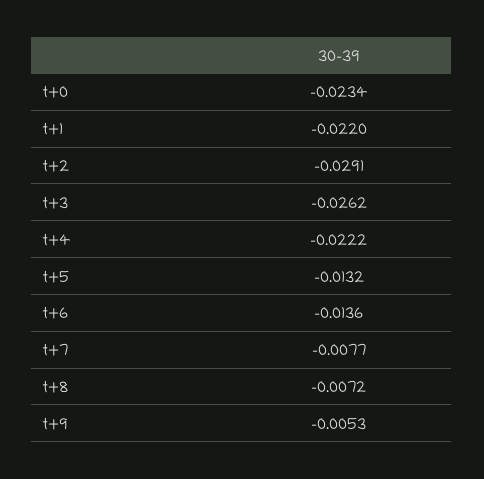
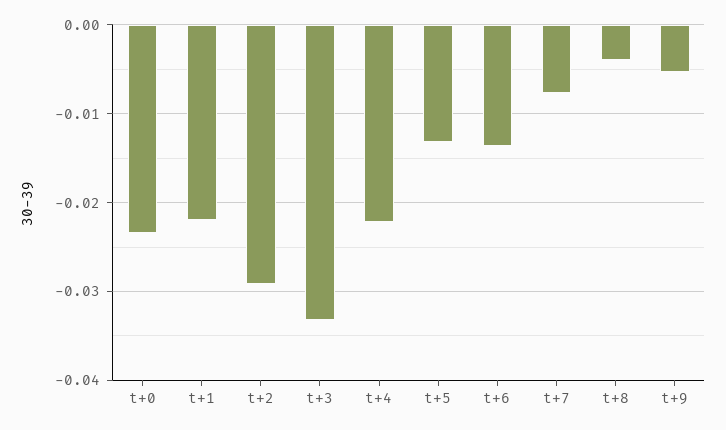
t+3: -0.0262 -> -0.033
t+8: -0.0072 -> -0.004

